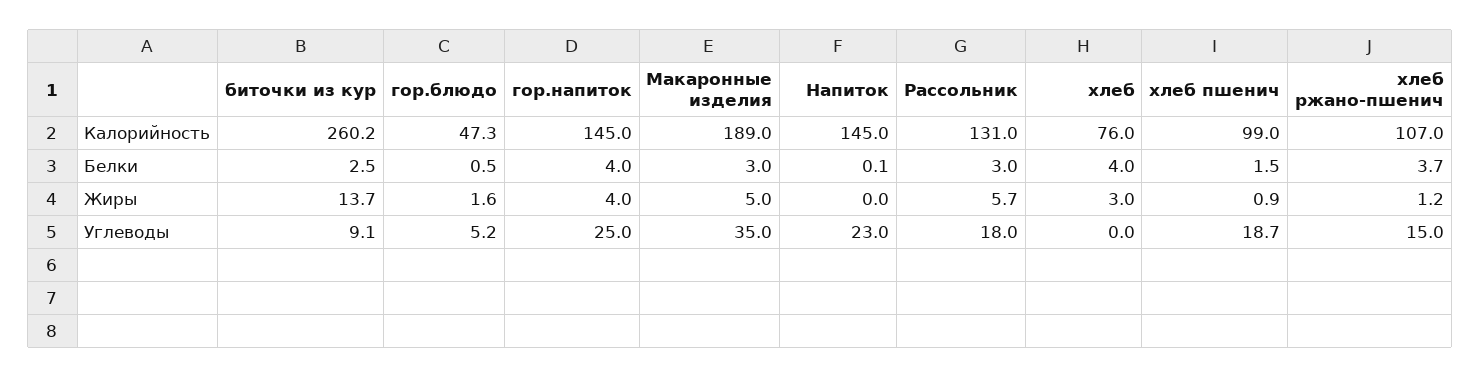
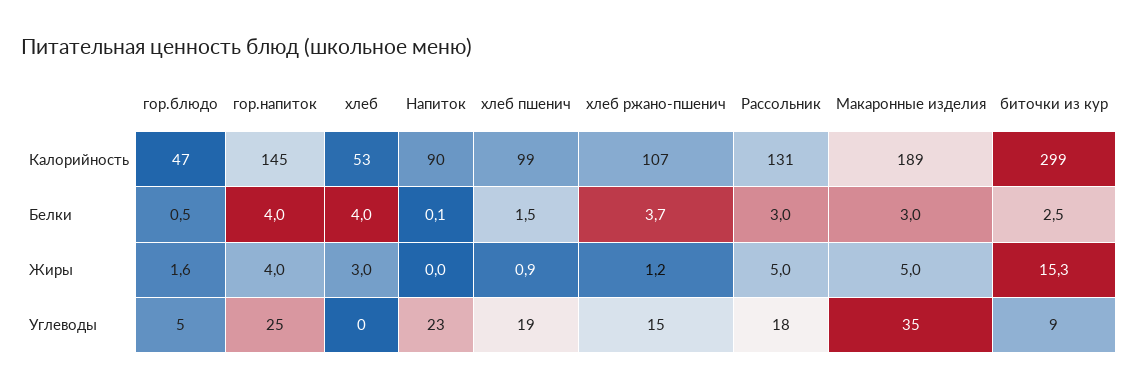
биточки из кур, Калорийность: 260.2 -> 299
Напиток, Калорийность: 145 -> 90
хлеб, Калорийность: 76 -> 53
биточки из кур, Жиры: 13.7 -> 15.3
Рассольник, Жиры: 5.7 -> 5

